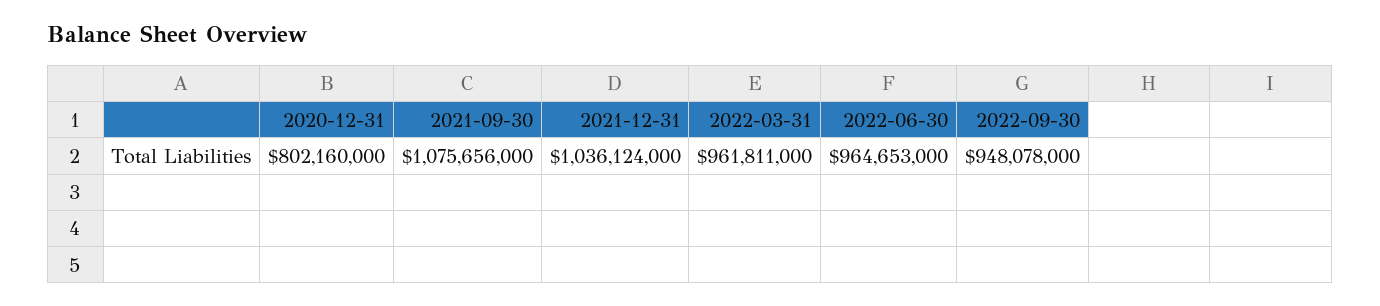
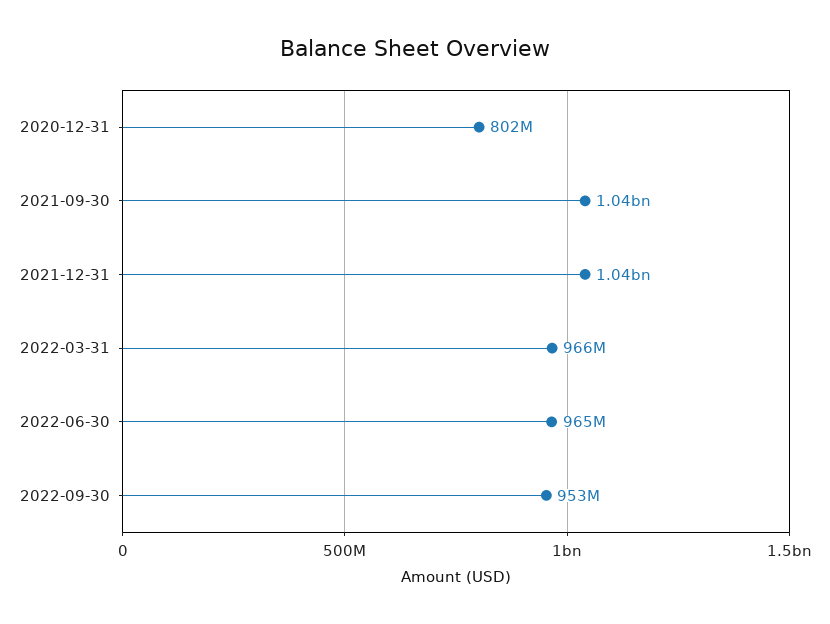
2021-09-30: 1075656000 -> 1040000000
2022-03-31: 961811000 -> 966000000
2022-09-30: 948078000 -> 953000000

